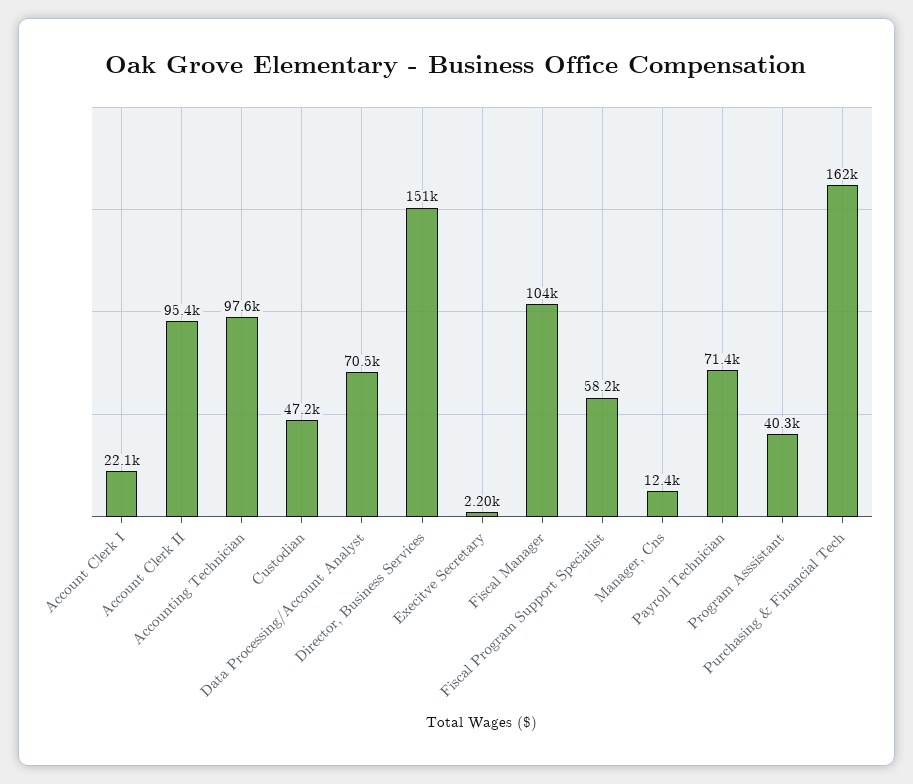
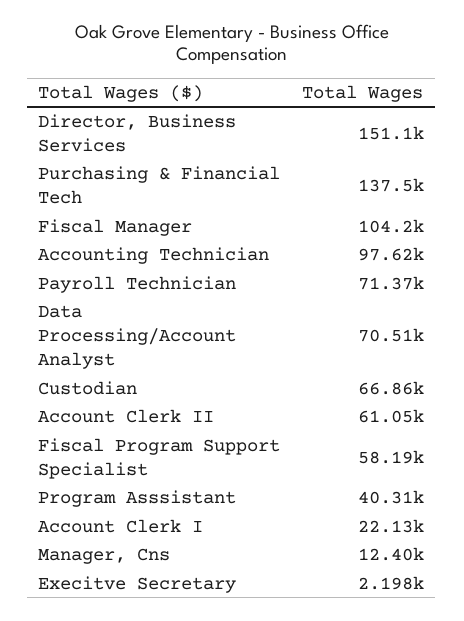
Account Clerk II: 95400 -> 61050
Custodian: 47200 -> 66860
Purchasing & Financial Tech: 162000 -> 137500

